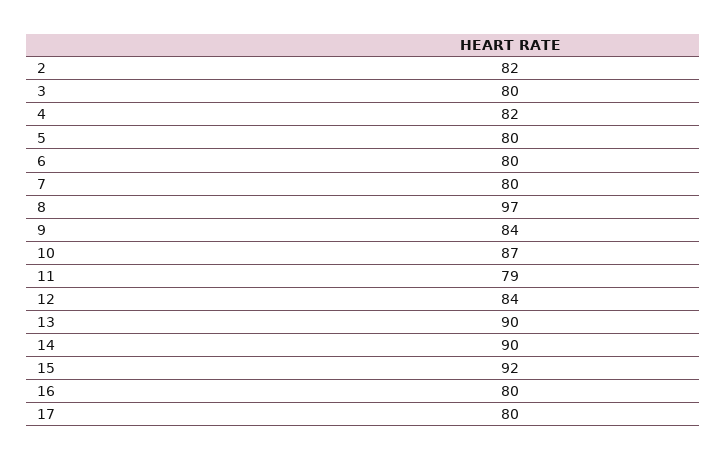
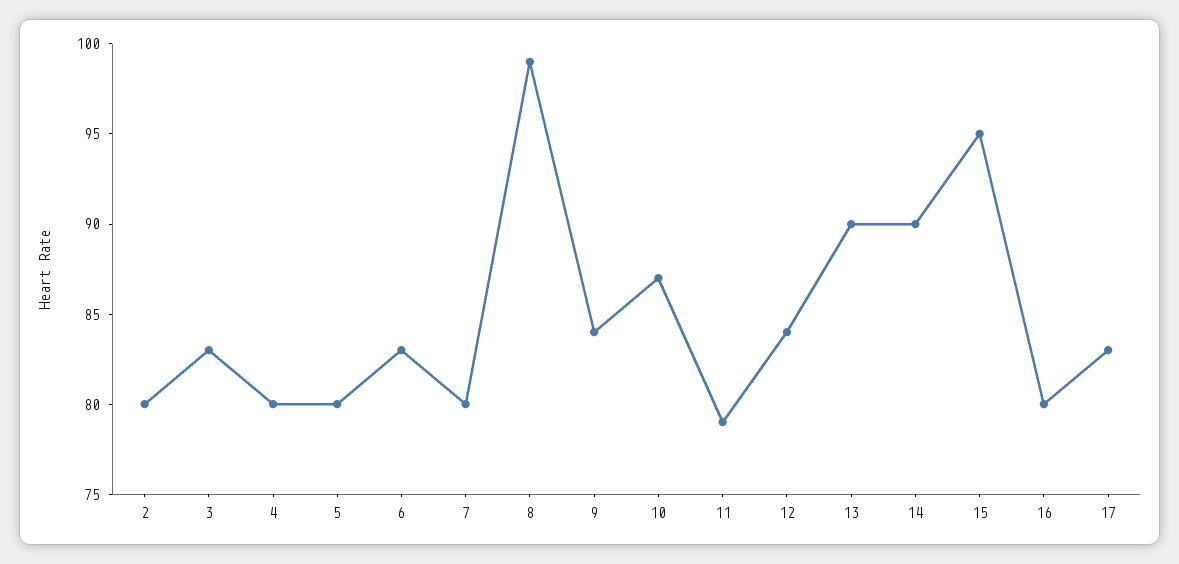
2: 82 -> 80
3: 80 -> 83
4: 82 -> 80
6: 80 -> 83
8: 97 -> 99
15: 92 -> 95
17: 80 -> 83

